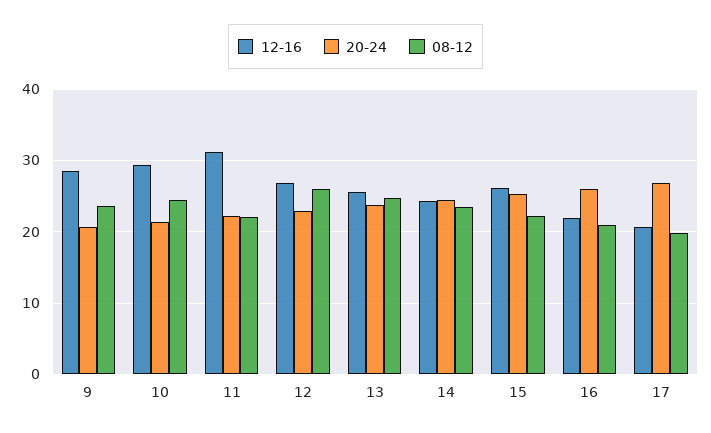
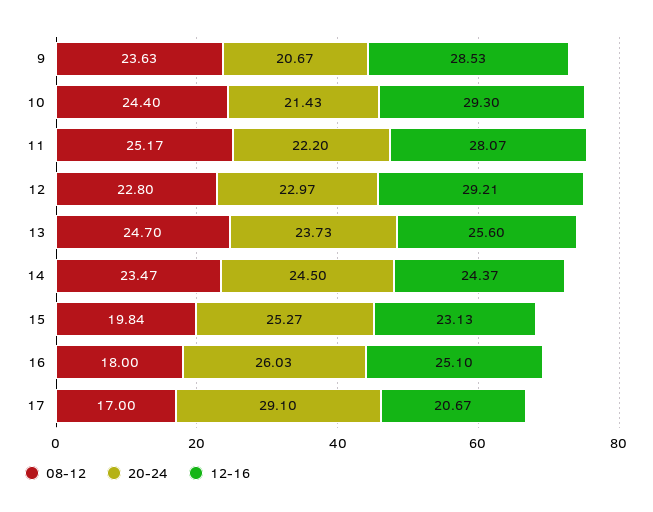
12-16, 11: 31 -> 28.07
08-12, 11: 22 -> 25.17
12-16, 12: 27 -> 29.21
08-12, 12: 26 -> 22.8
12-16, 15: 26 -> 23.13
08-12, 15: 22 -> 19.84
12-16, 16: 22 -> 25.1
08-12, 16: 21 -> 18
20-24, 17: 27 -> 29.1
08-12, 17: 20 -> 17

